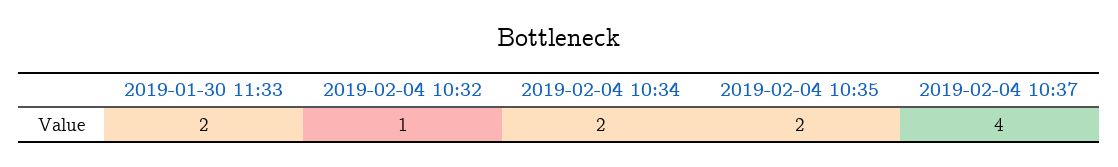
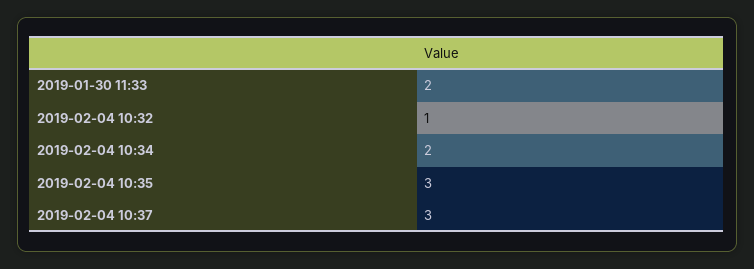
2019-02-04 10:35: 2 -> 3
2019-02-04 10:37: 4 -> 3

